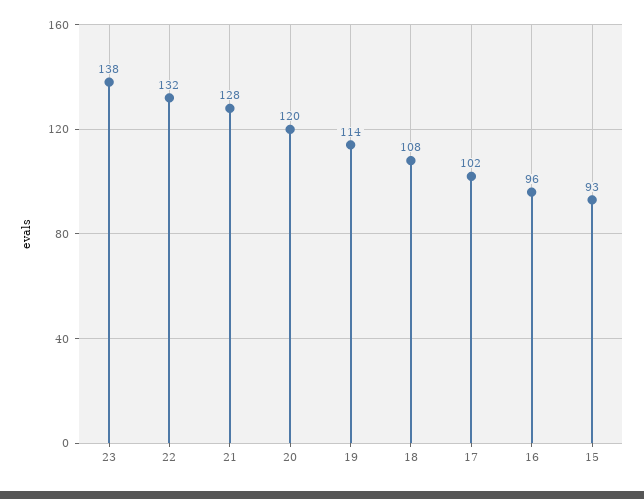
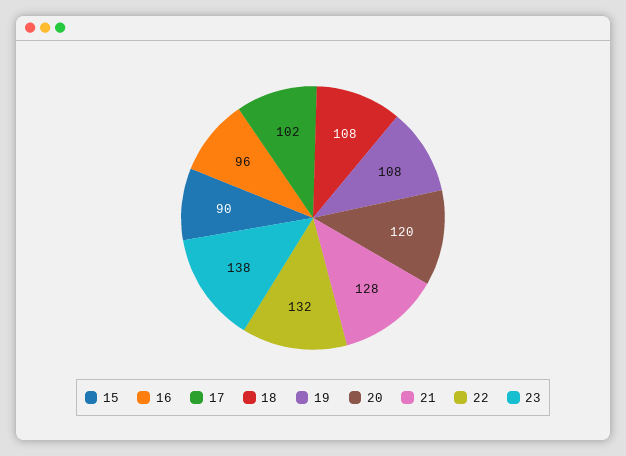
19: 114 -> 108
15: 93 -> 90

